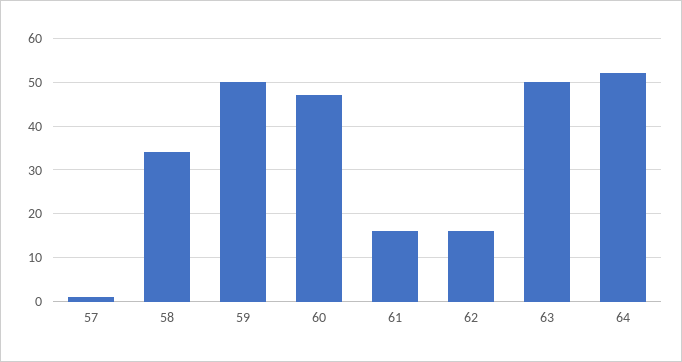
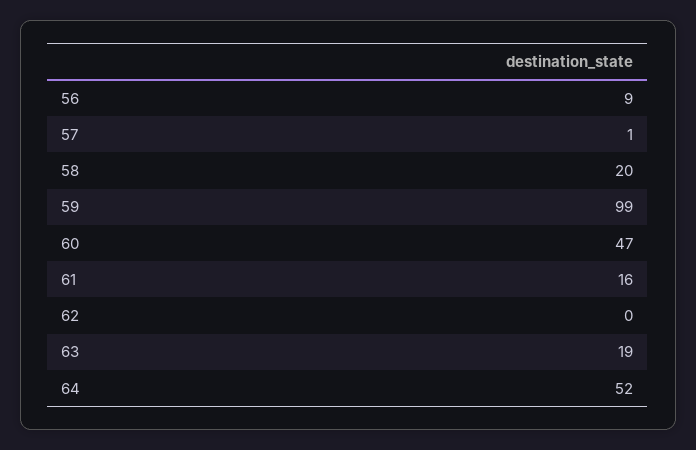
58: 35 -> 20
59: 50 -> 99
62: 15 -> 0
63: 50 -> 19
56: none -> 9

